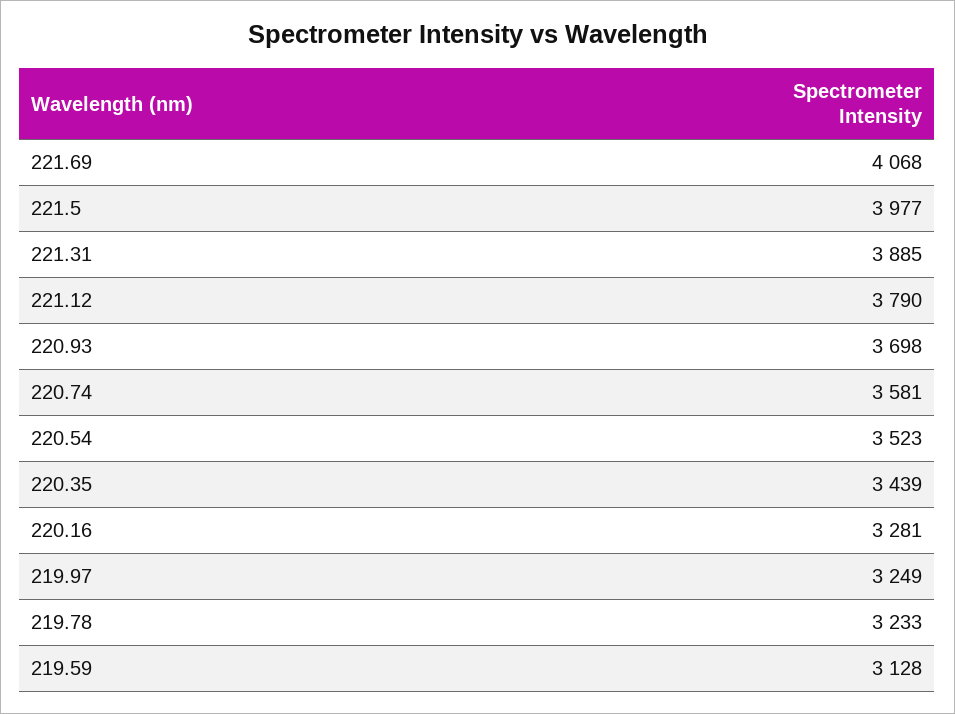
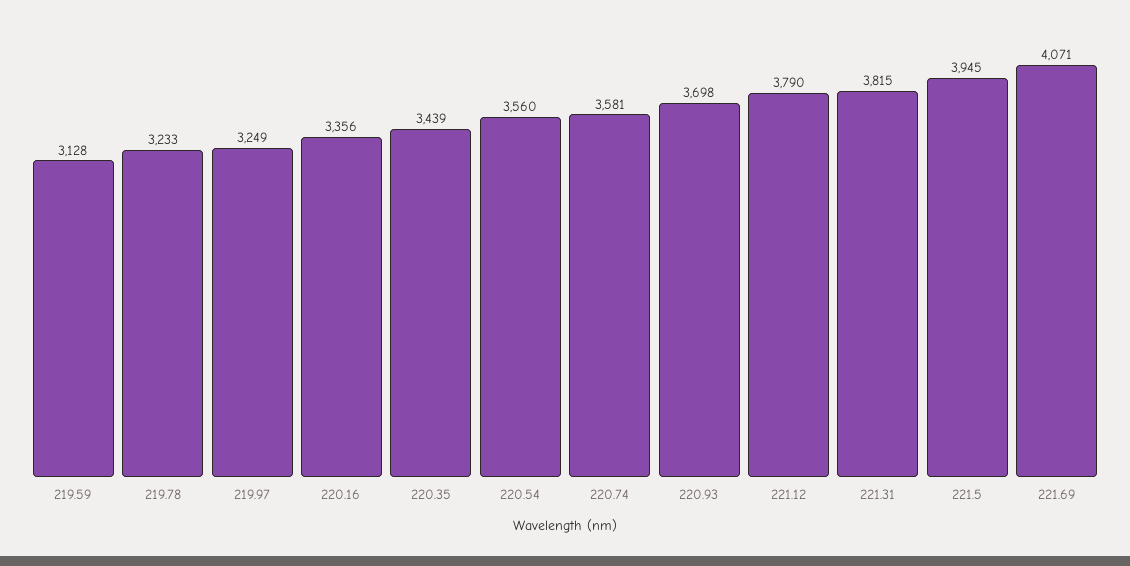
221.69: 4068 -> 4071
221.5: 3977 -> 3945
221.31: 3885 -> 3815
220.54: 3523 -> 3560
220.16: 3281 -> 3356

